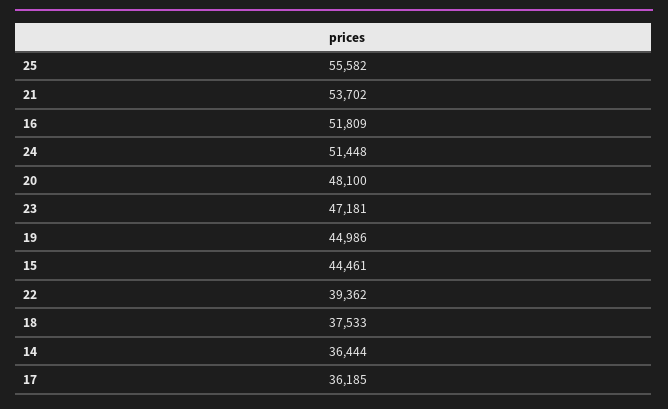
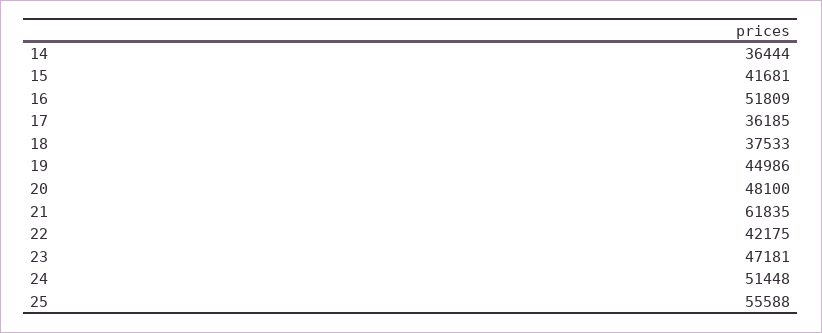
25: 55582 -> 55588
21: 53702 -> 61835
15: 44461 -> 41681
22: 39362 -> 42175

